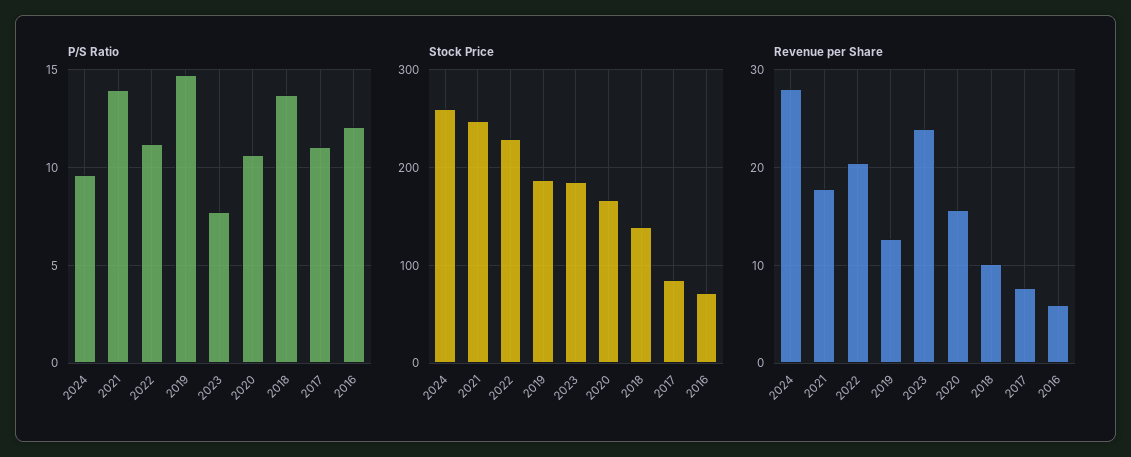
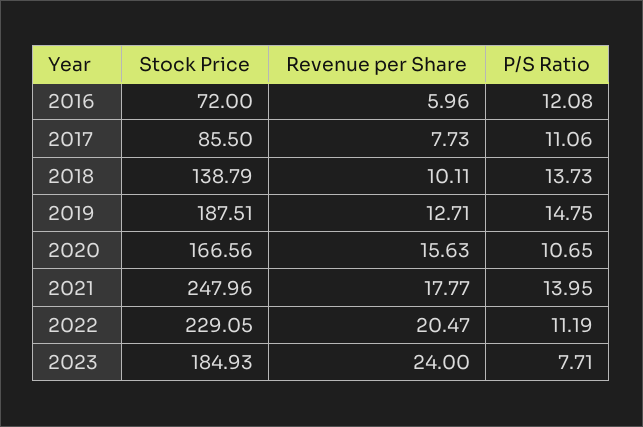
P/S Ratio, 2024: 9.5 -> none
Stock Price, 2024: 260 -> none
Revenue per Share, 2024: 28 -> none

